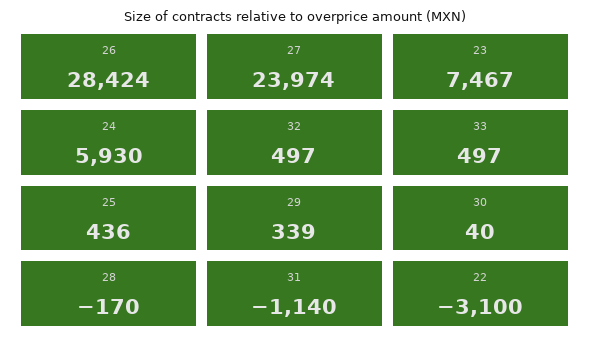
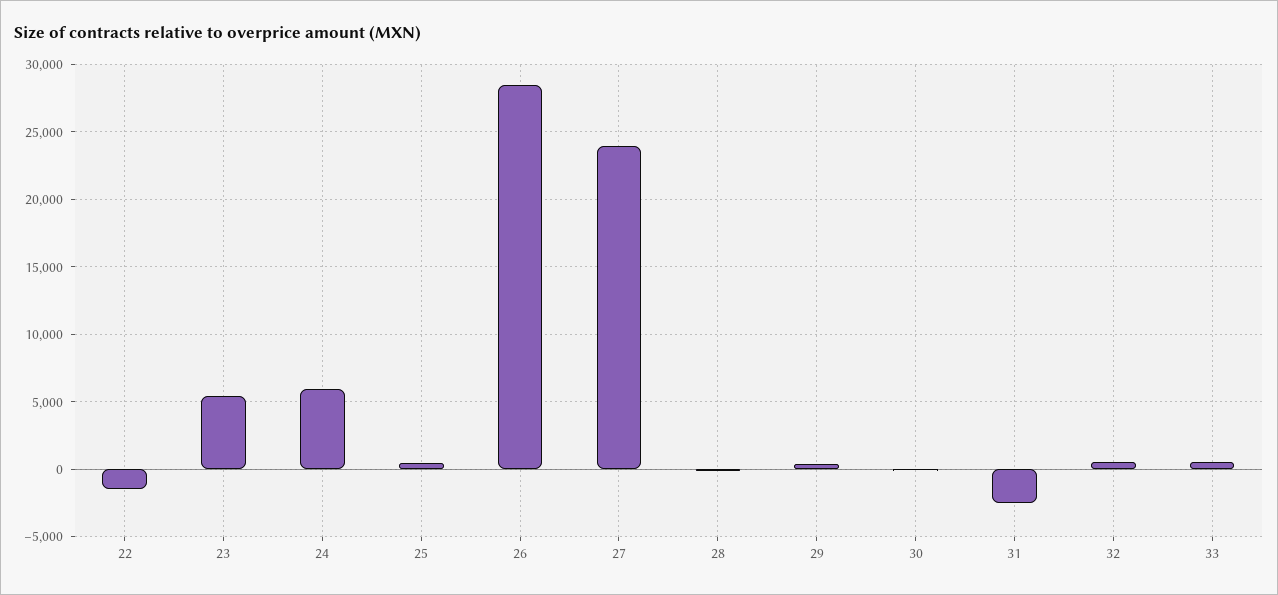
23: 7467 -> 5500
31: -1140 -> -2500
22: -3100 -> -1500

